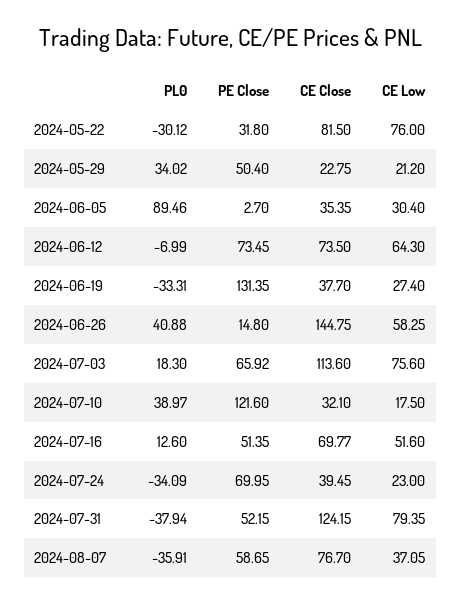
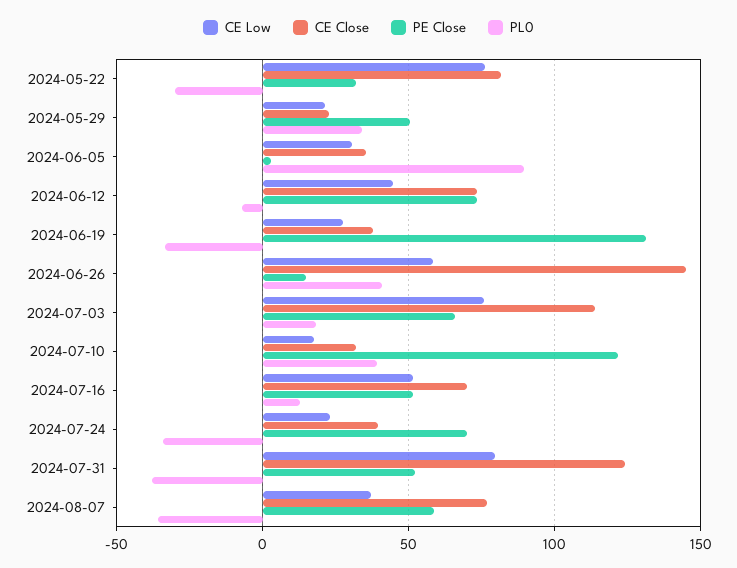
CE Low, 2024-06-12: 64.3 -> 45

